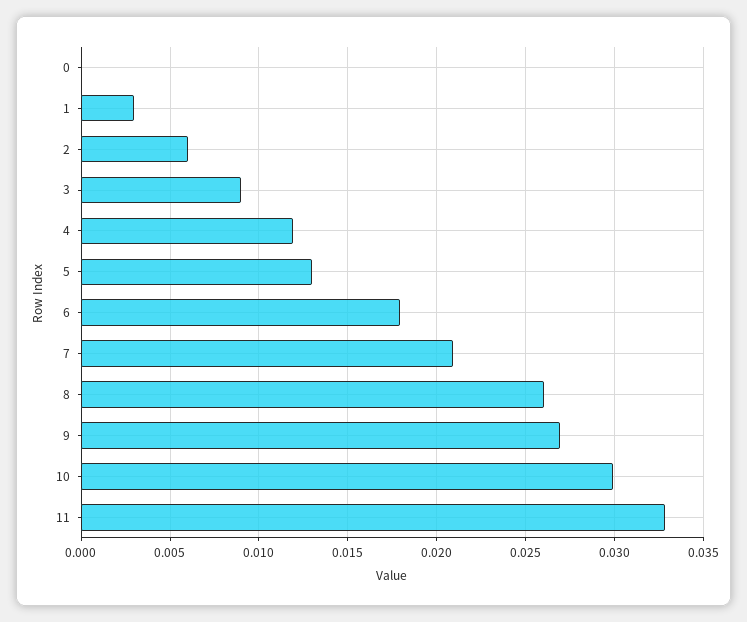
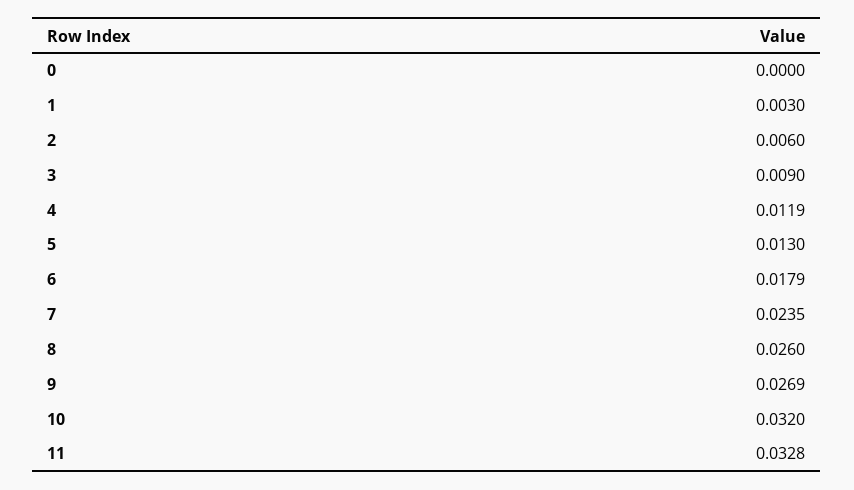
7: 0.021 -> 0.0235
10: 0.03 -> 0.032

